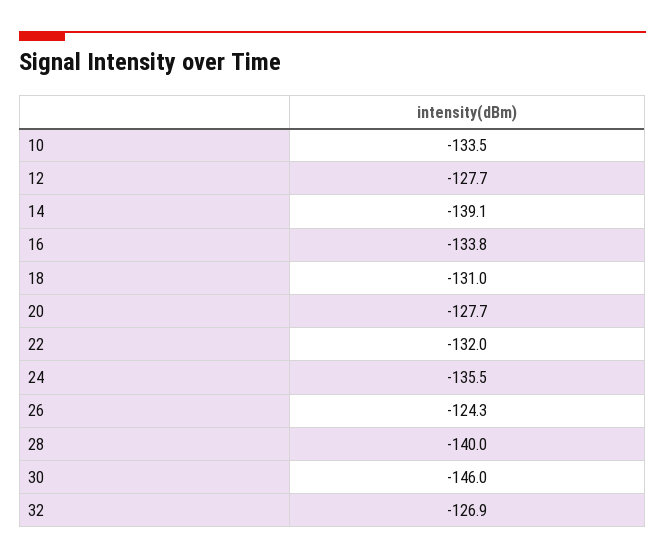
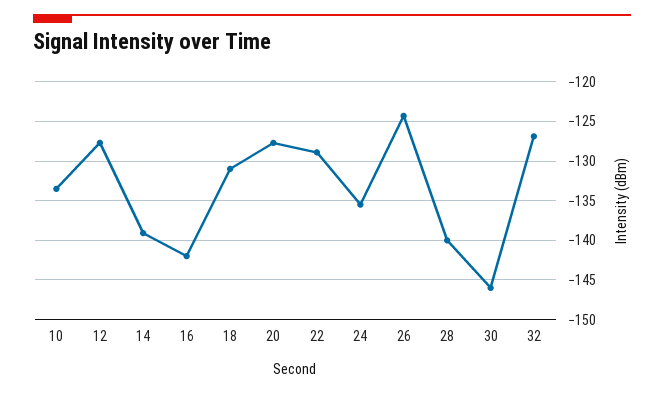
16: -133.8 -> -142
22: -132 -> -129

